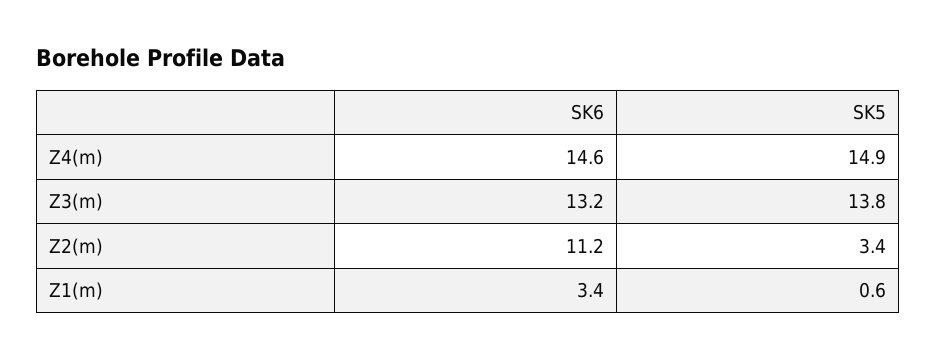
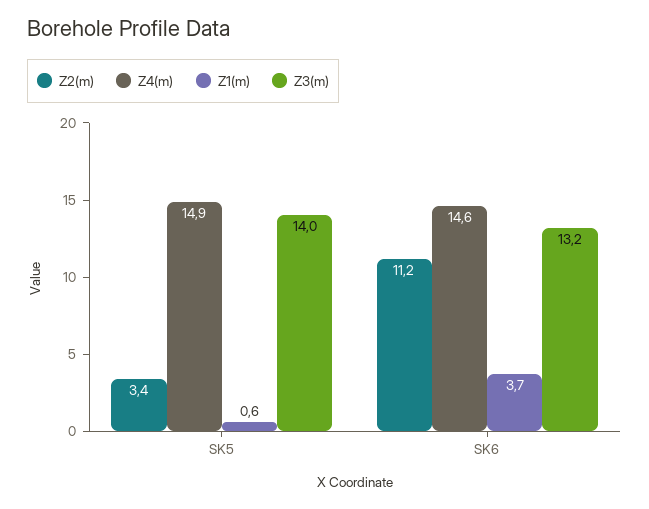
Z3(m), SK5: 13.8 -> 14
Z1(m), SK6: 3.4 -> 3.7

